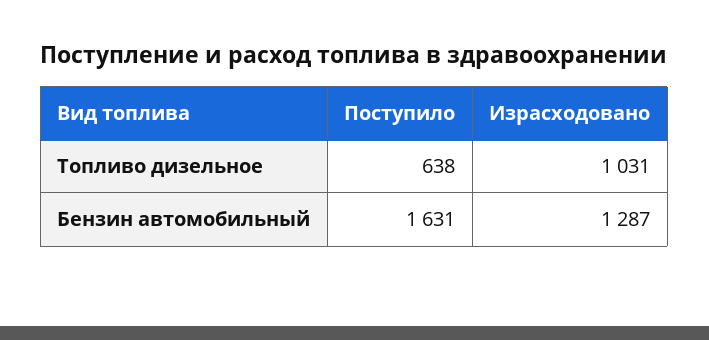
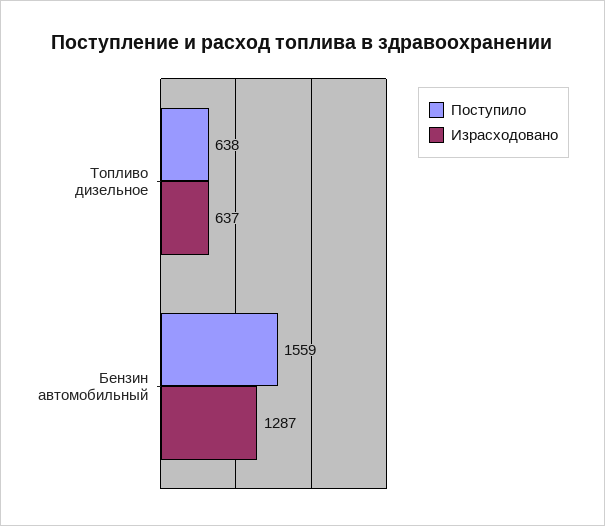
Израсходовано, Топливо дизельное: 1031 -> 637
Поступило, Бензин автомобильный: 1631 -> 1559

